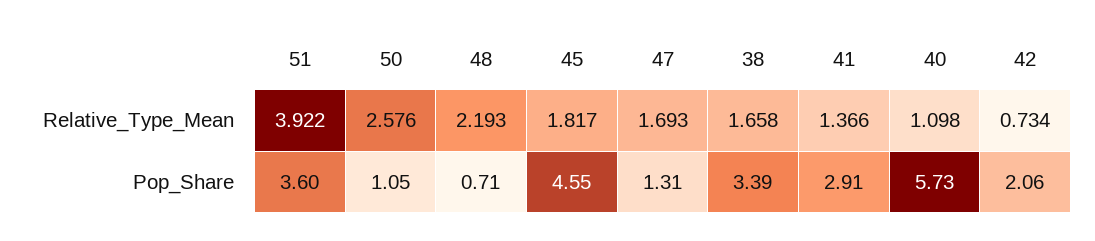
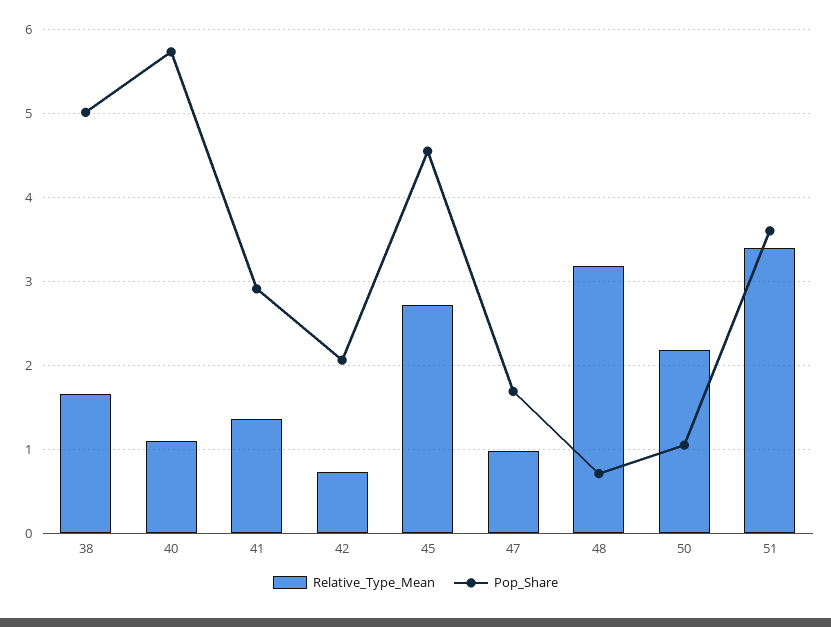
Relative_Type_Mean, 51: 3.922 -> 3.4
Relative_Type_Mean, 50: 2.576 -> 2.2
Relative_Type_Mean, 48: 2.193 -> 3.2
Relative_Type_Mean, 45: 1.817 -> 2.7
Relative_Type_Mean, 47: 1.693 -> 1
Pop_Share, 47: 1.31 -> 1.7
Pop_Share, 38: 3.39 -> 5

